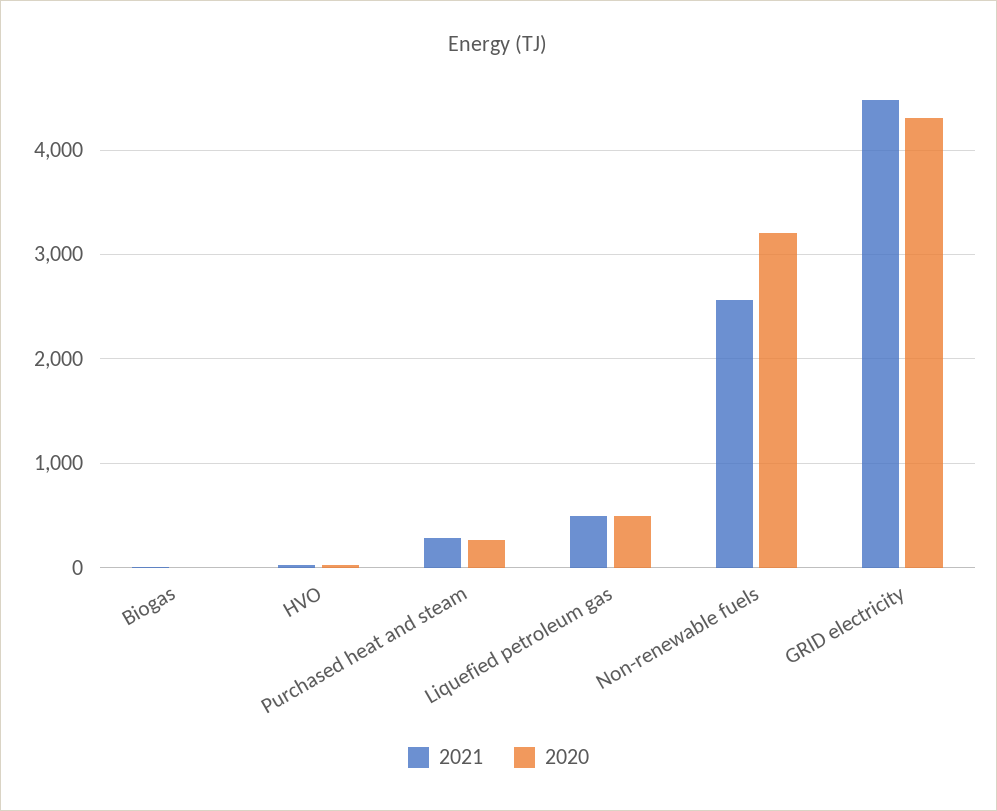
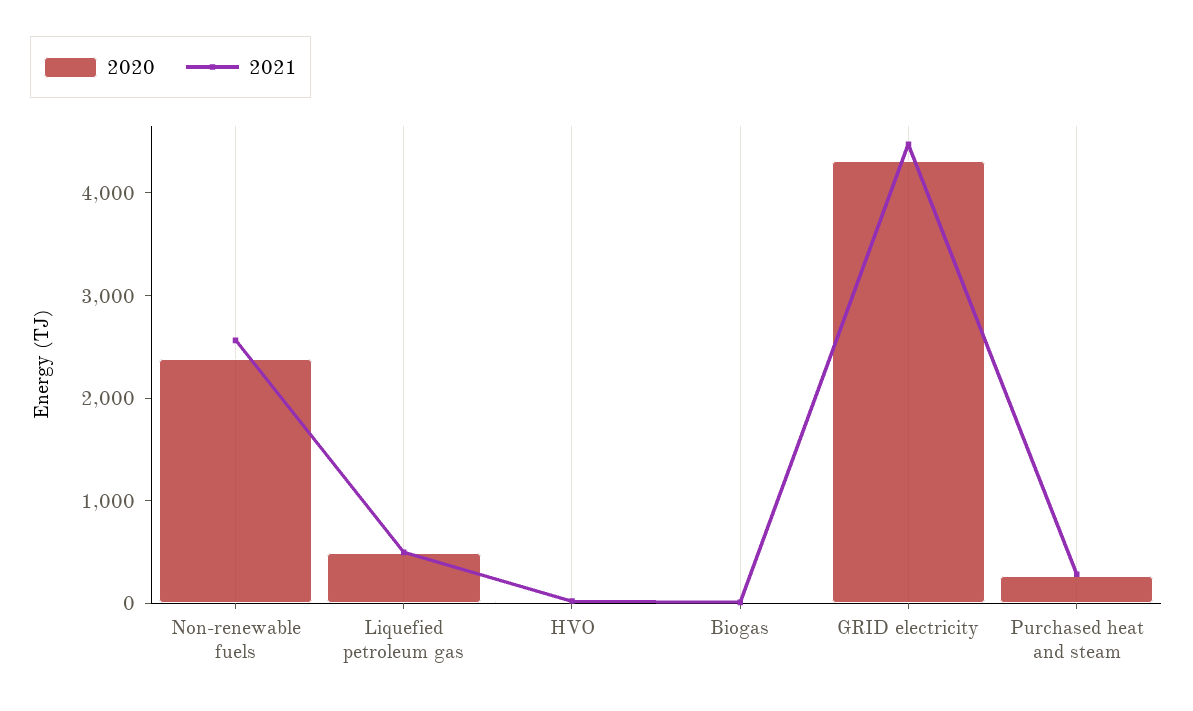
2020, Non-renewable fuels: 3200 -> 2400

